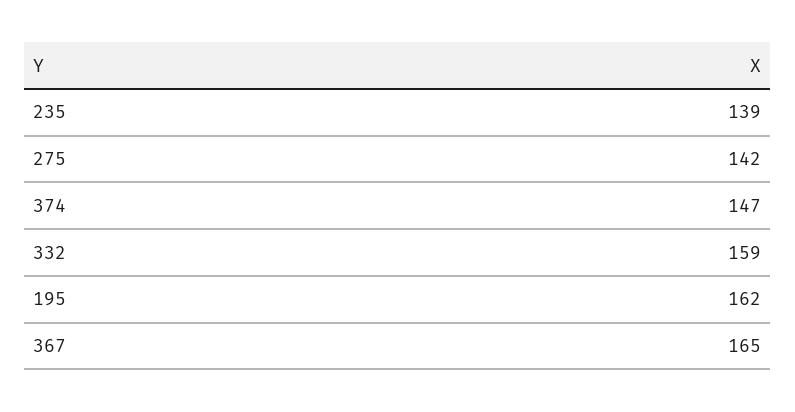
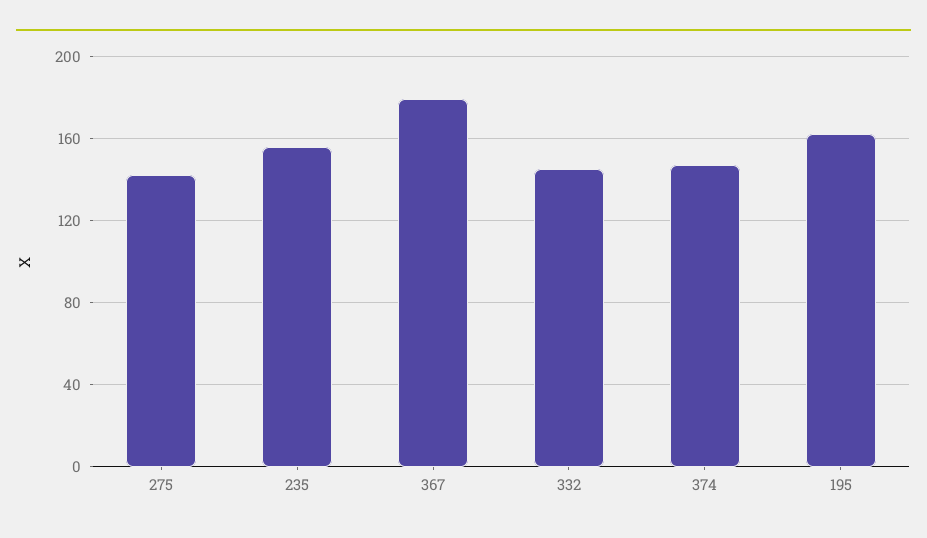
235: 139 -> 155
332: 159 -> 145
367: 165 -> 180

